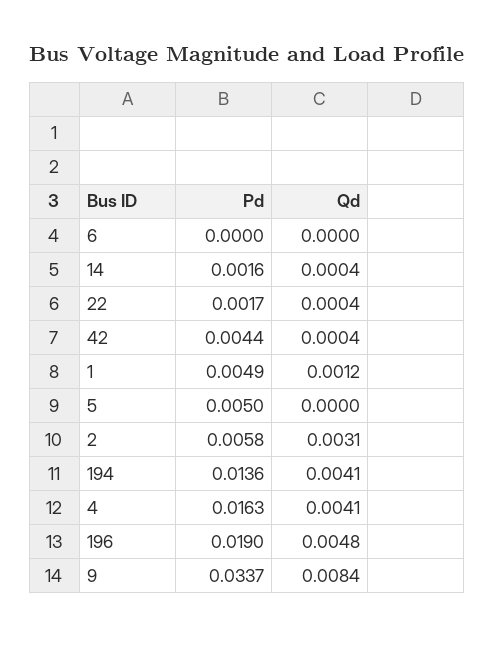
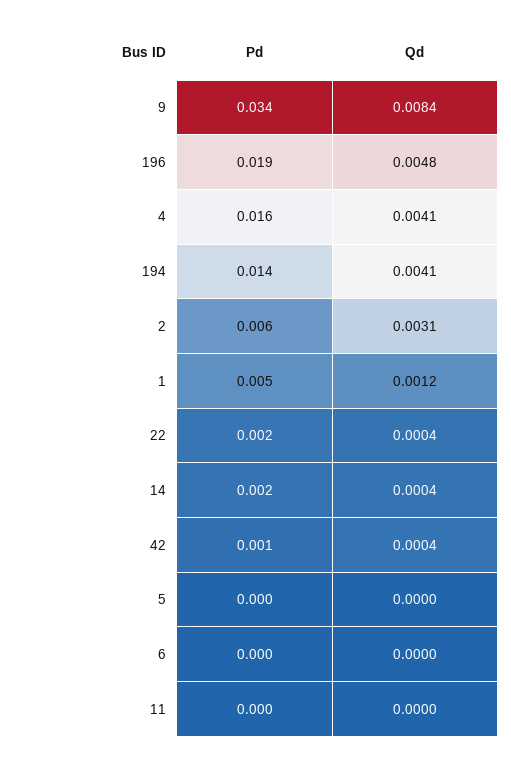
Pd, 42: 0.0044 -> 0.001
Pd, 5: 0.005 -> 0
Pd, 11: none -> 0
Qd, 11: none -> 0

